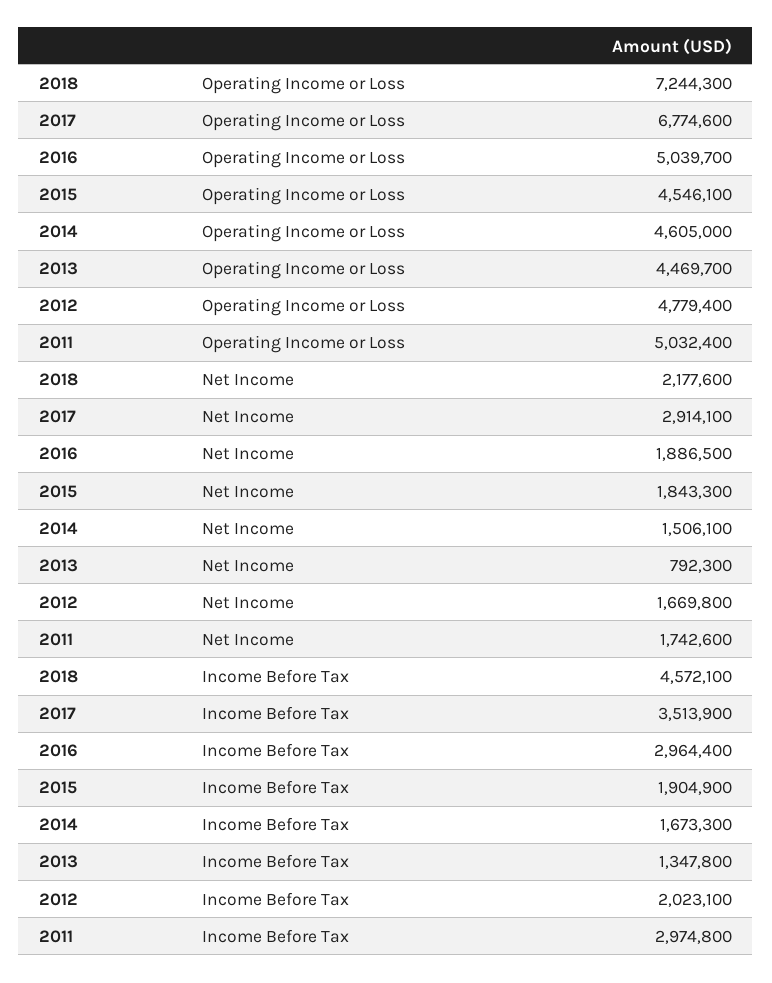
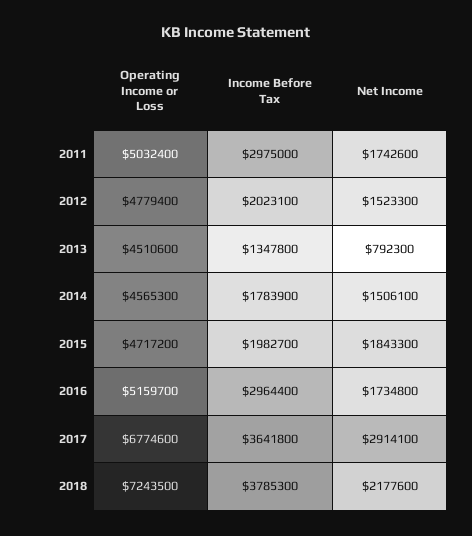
2018, Operating Income or Loss: 7244300 -> 7243500
2016, Operating Income or Loss: 5039700 -> 5159700
2015, Operating Income or Loss: 4546100 -> 4717200
2014, Operating Income or Loss: 4605000 -> 4565300
2013, Operating Income or Loss: 4469700 -> 4510600
2016, Net Income: 1886500 -> 1734800
2012, Net Income: 1669800 -> 1523300
2018, Income Before Tax: 4572100 -> 3785300
2017, Income Before Tax: 3513900 -> 3641800
2015, Income Before Tax: 1904900 -> 1982700
2014, Income Before Tax: 1673300 -> 1783900
2011, Income Before Tax: 2974800 -> 2975000

